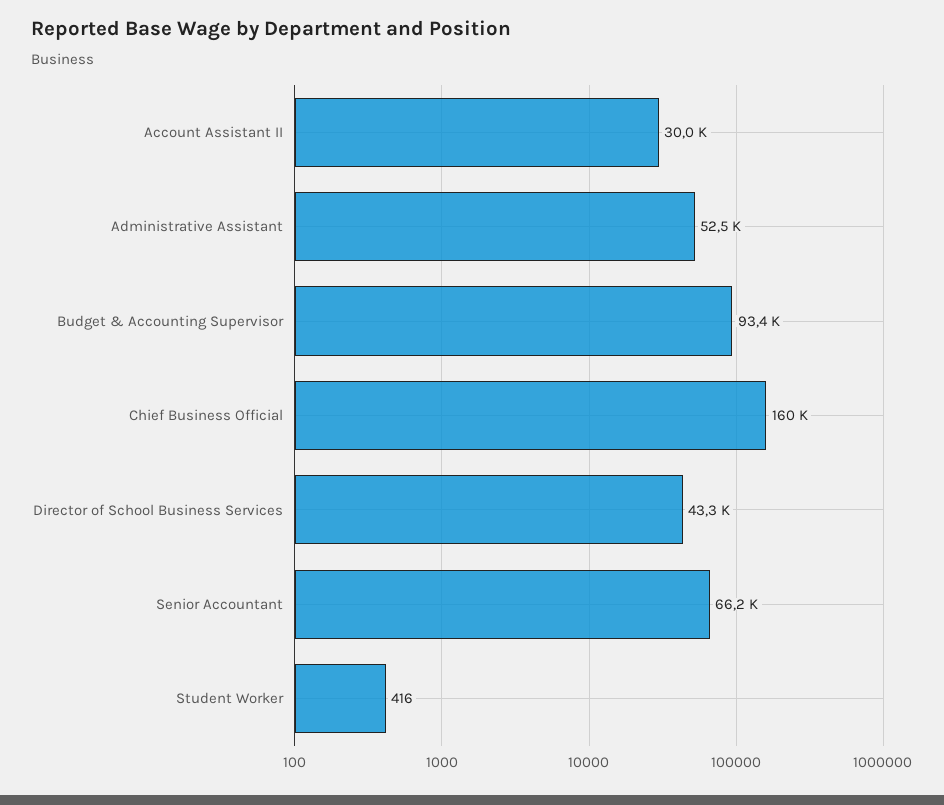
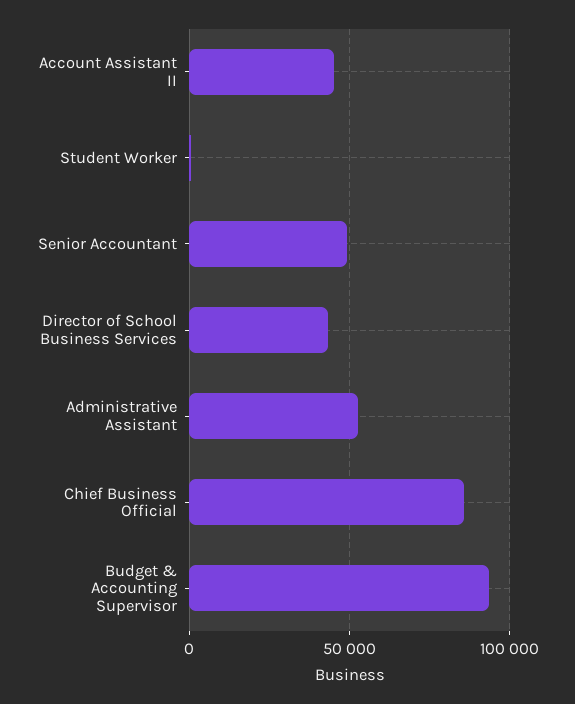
Account Assistant II: 30000 -> 45000
Chief Business Official: 160000 -> 85000
Senior Accountant: 66200 -> 50000

